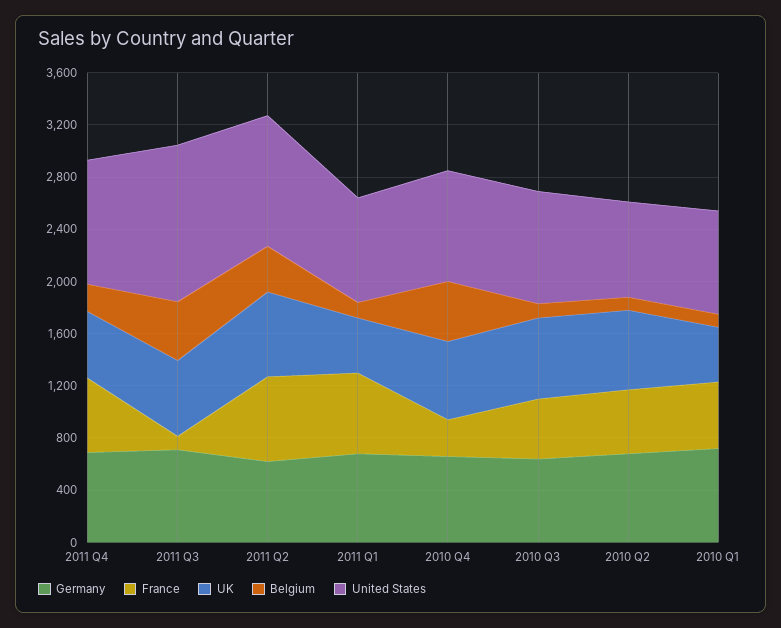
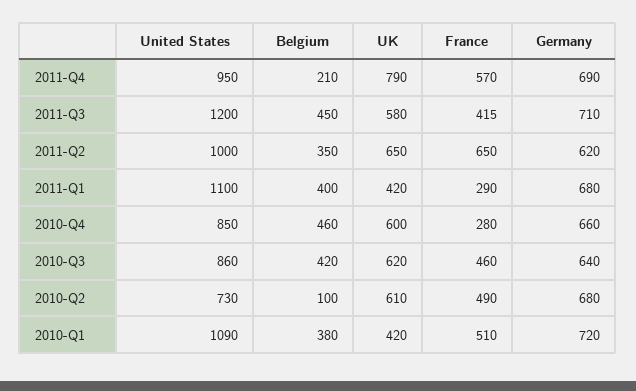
UK, 2011 Q4: 500 -> 790
France, 2011 Q3: 100 -> 415
France, 2011 Q1: 600 -> 290
Belgium, 2011 Q1: 100 -> 400
United States, 2011 Q1: 800 -> 1100
Belgium, 2010 Q3: 100 -> 420
Belgium, 2010 Q1: 100 -> 380
United States, 2010 Q1: 800 -> 1090

